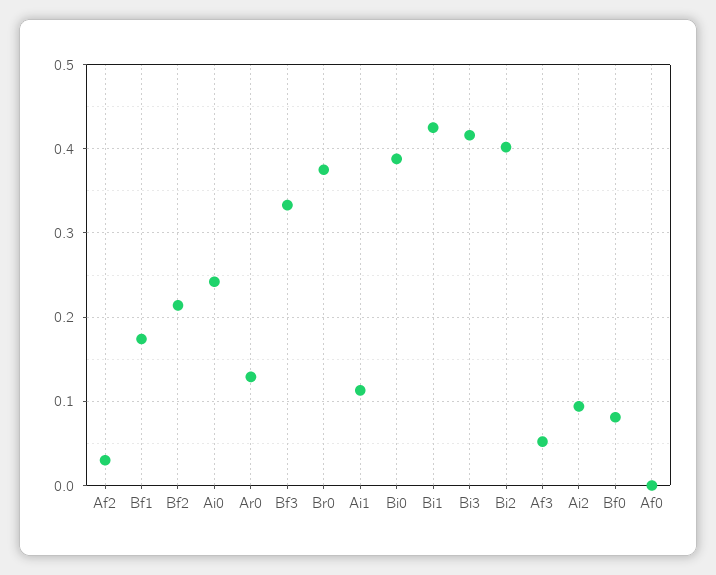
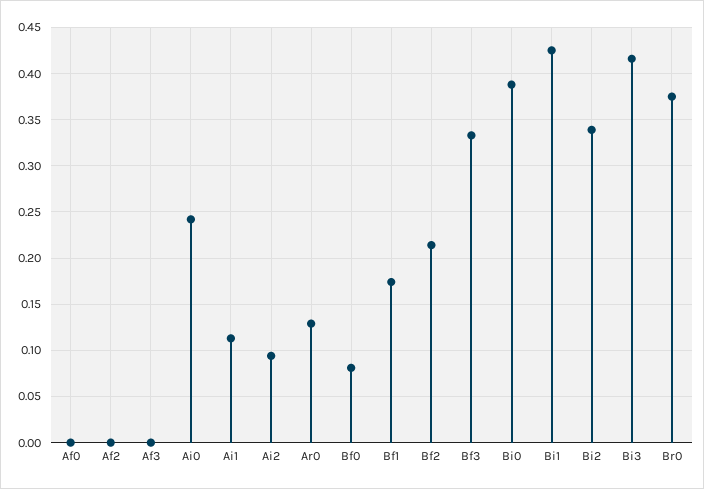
Af2: 0.03 -> 0
Bi2: 0.4 -> 0.34
Af3: 0.05 -> 0

